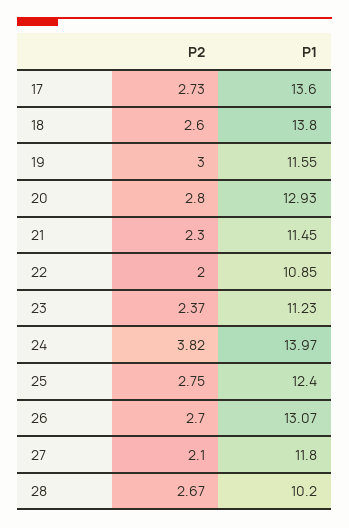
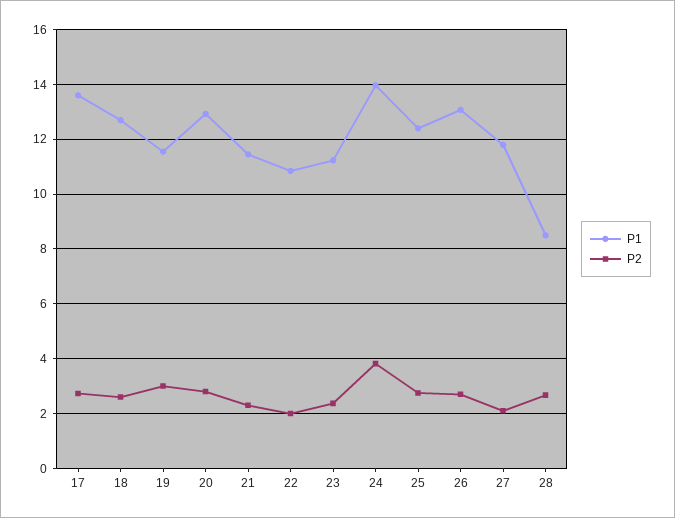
P1, 18: 13.8 -> 12.75
P1, 28: 10.2 -> 8.5

